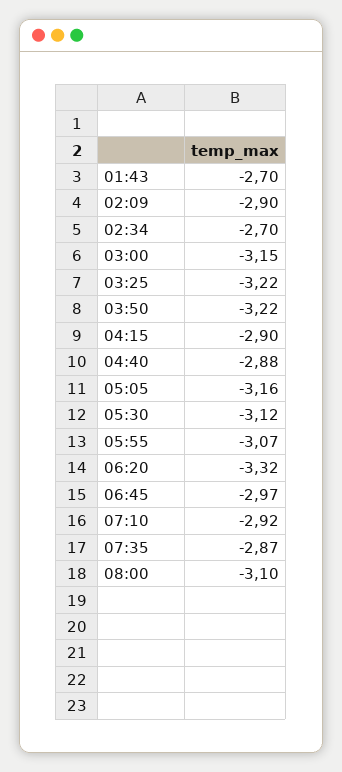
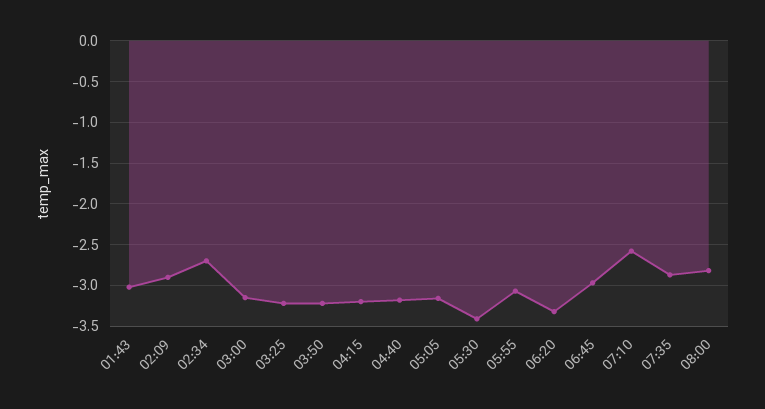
01:43: -2.7 -> -3
04:15: -2.9 -> -3.2
04:40: -2.88 -> -3.2
05:30: -3.12 -> -3.4
07:10: -2.92 -> -2.6
08:00: -3.1 -> -2.8

